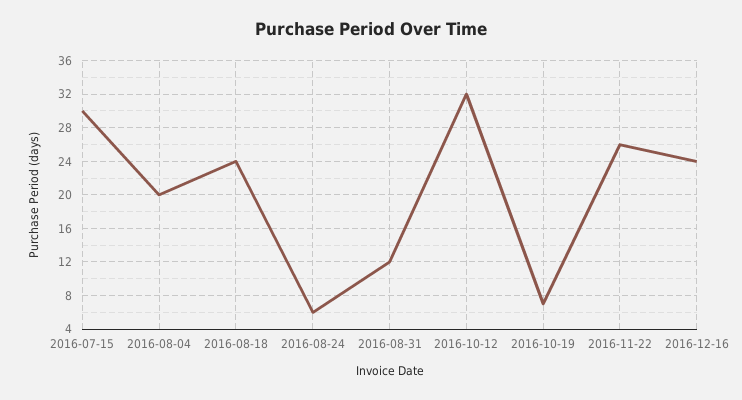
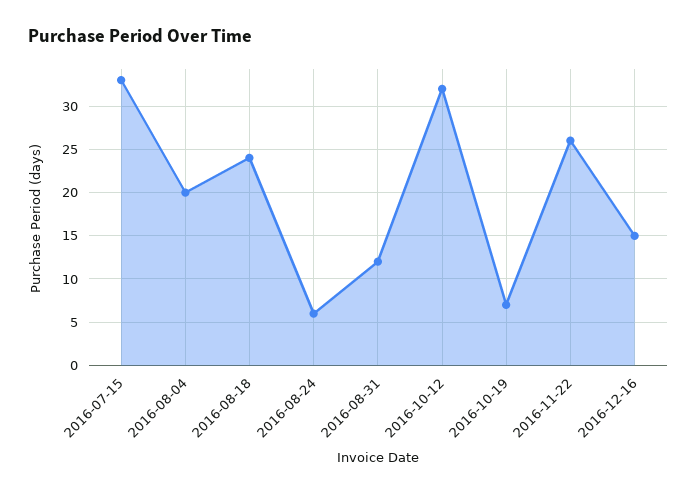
2016-07-15: 30 -> 33
2016-12-16: 24 -> 15

